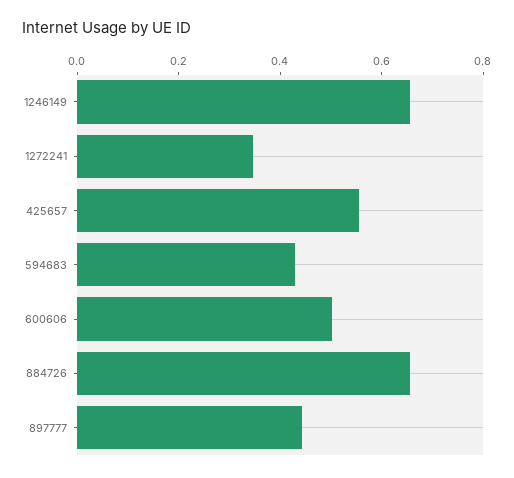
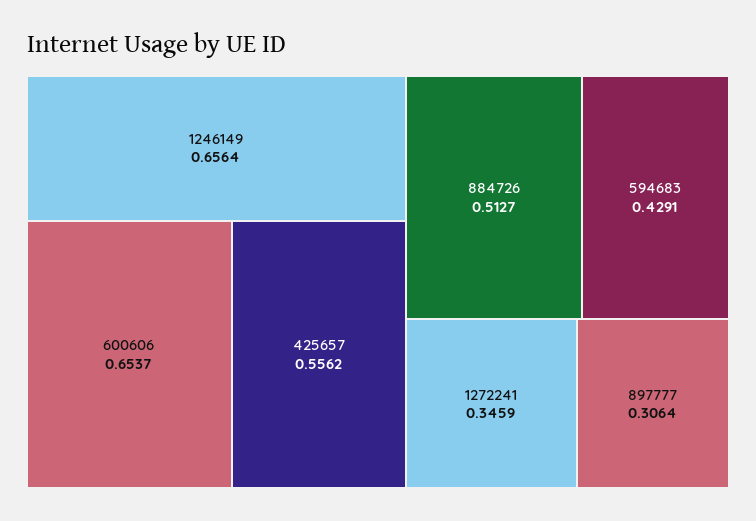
600606: 0.5 -> 0.6537
884726: 0.65 -> 0.5127
897777: 0.45 -> 0.3064

